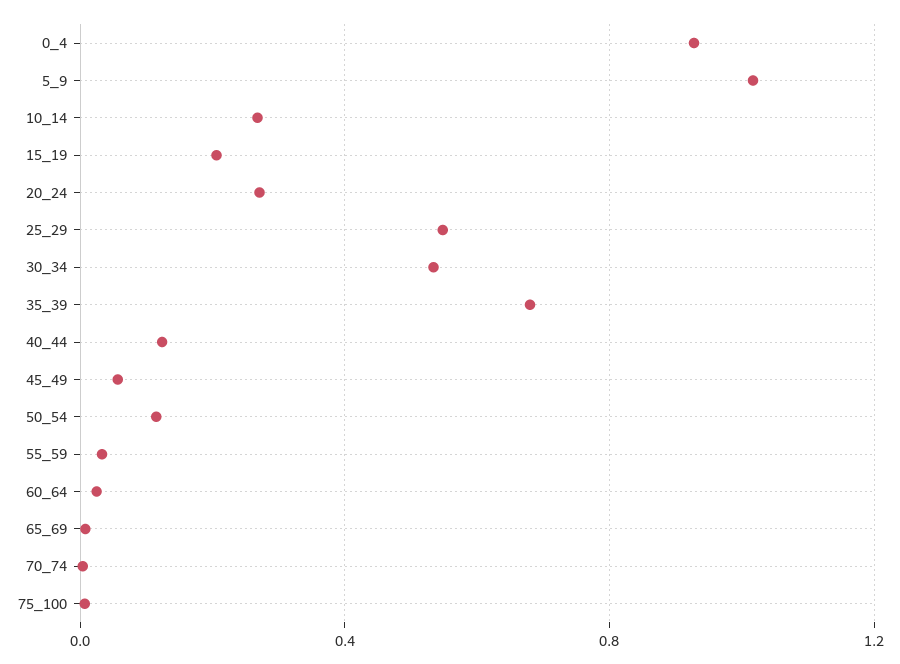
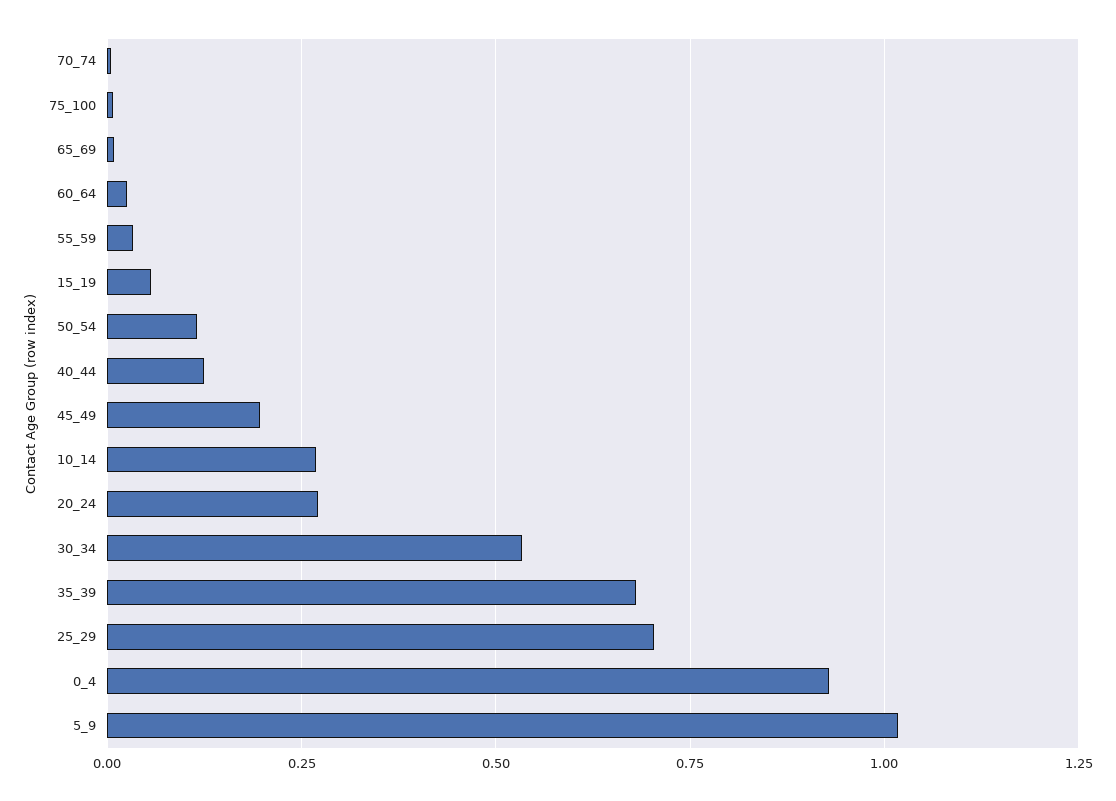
15_19: 0.2 -> 0.05
25_29: 0.55 -> 0.7
45_49: 0.05 -> 0.2

